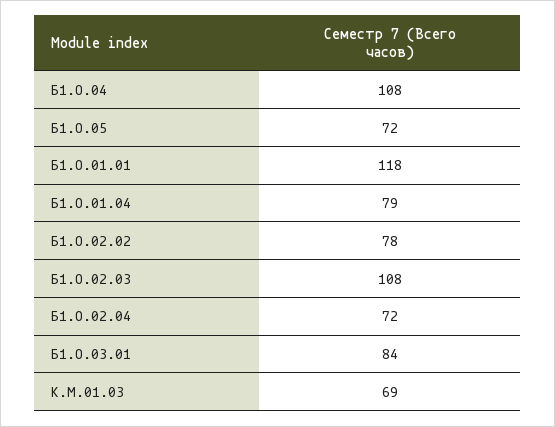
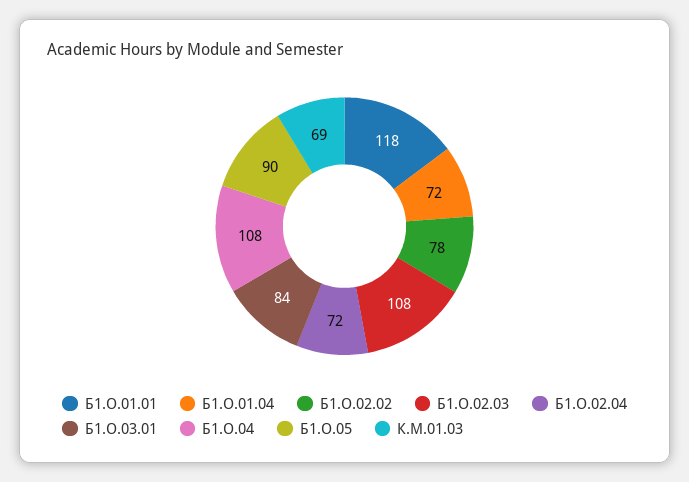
Б1.О.05: 72 -> 90
Б1.О.01.04: 79 -> 72

